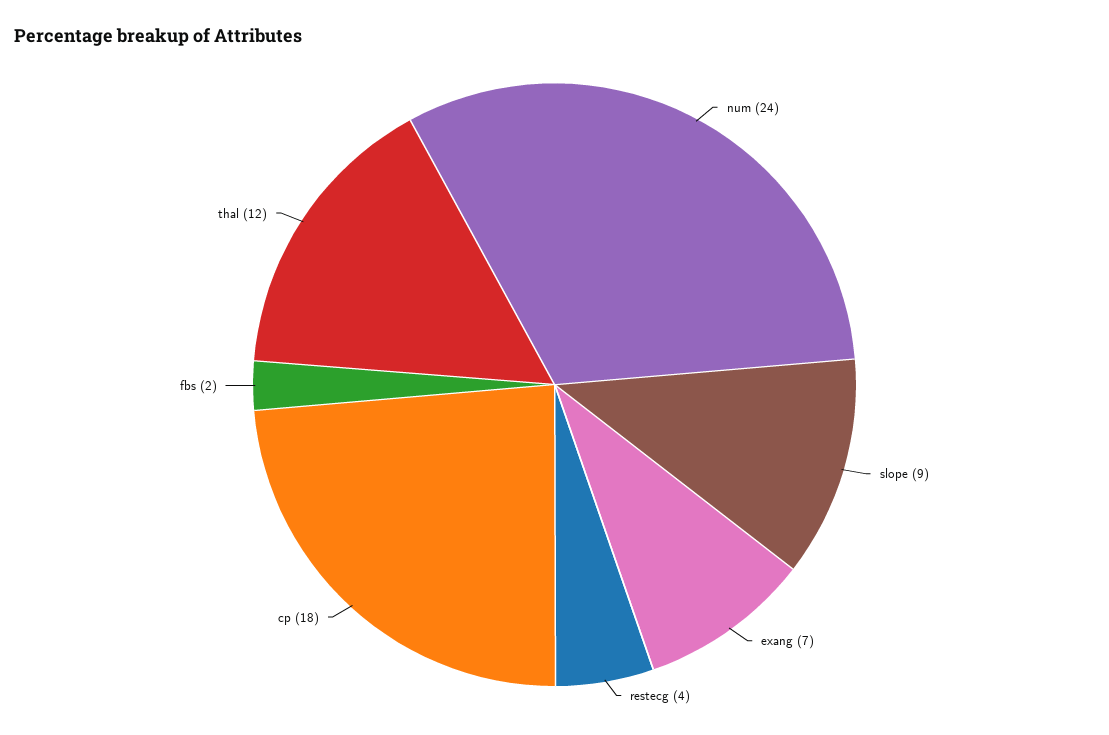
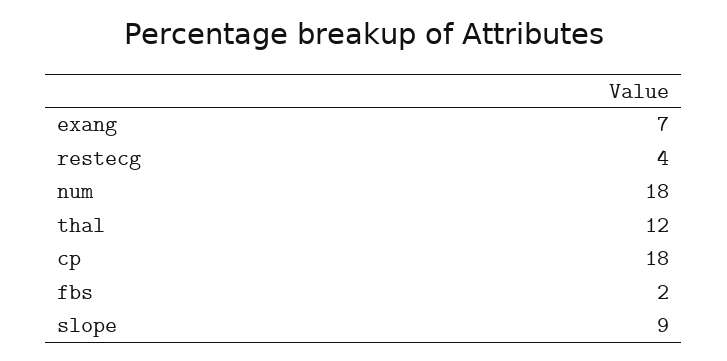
num: 24 -> 18

